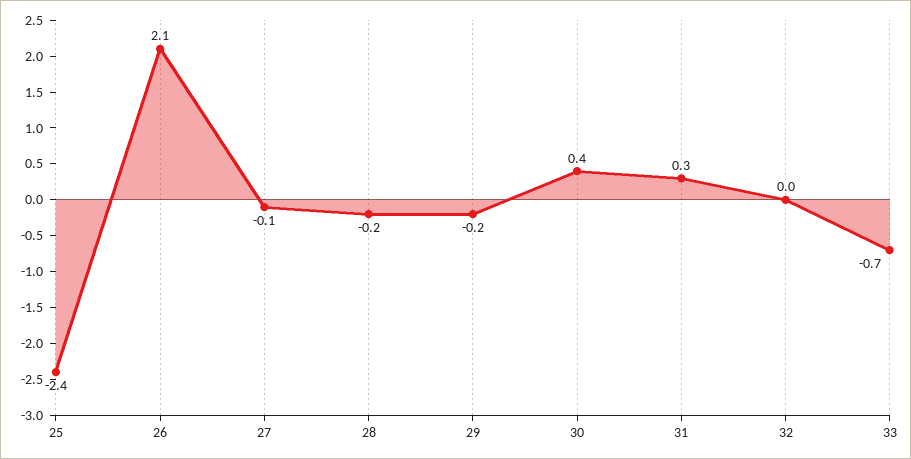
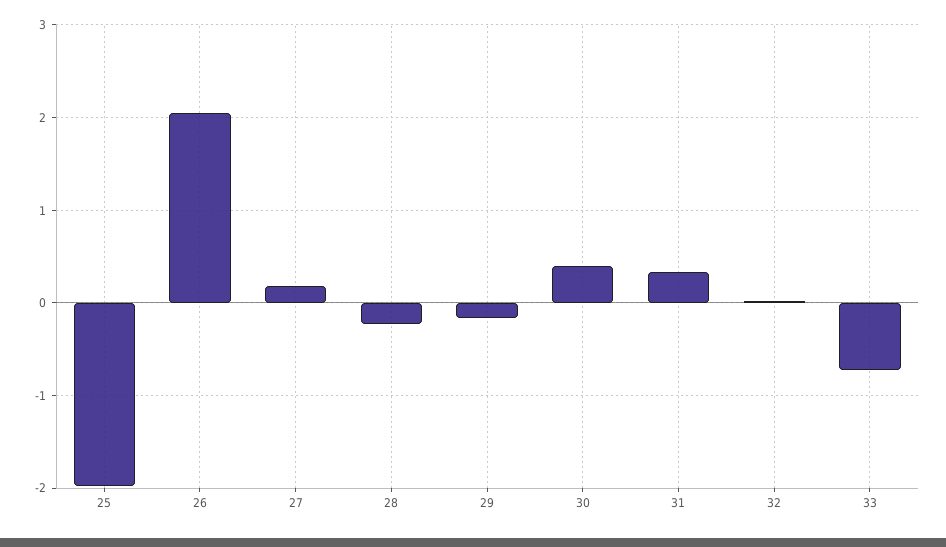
25: -2.4 -> -2
27: -0.1 -> 0.2

